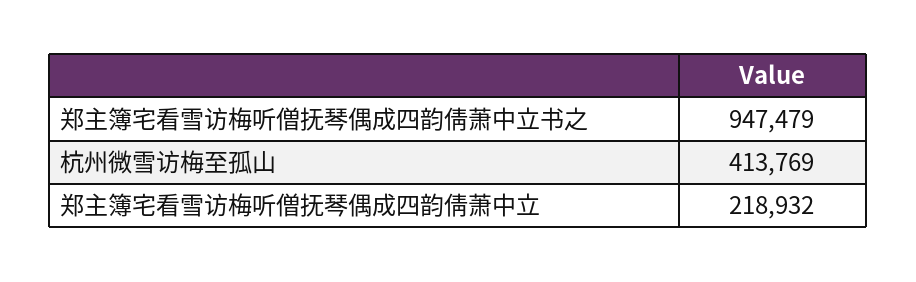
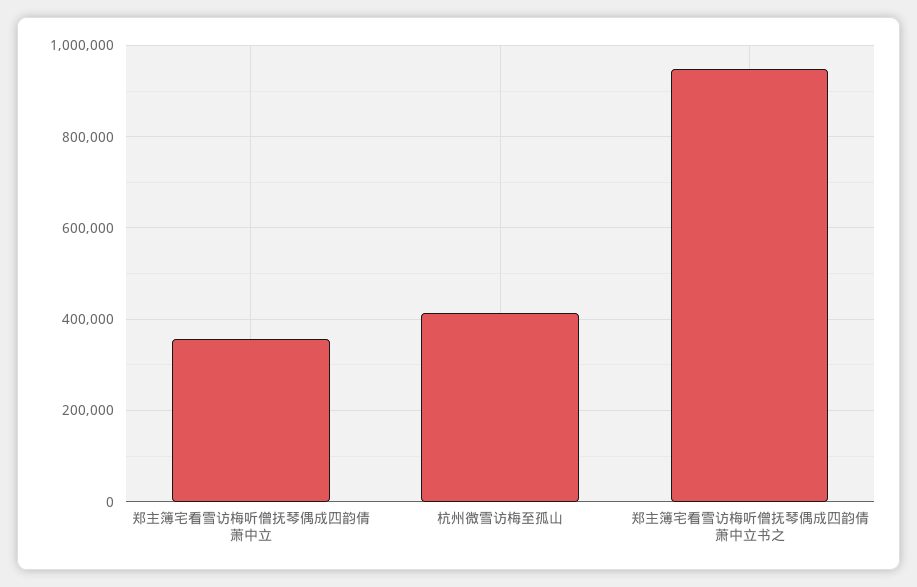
郑主簿宅看雪访梅听僧抚琴偶成四韵倩萧中立: 218932 -> 360000

